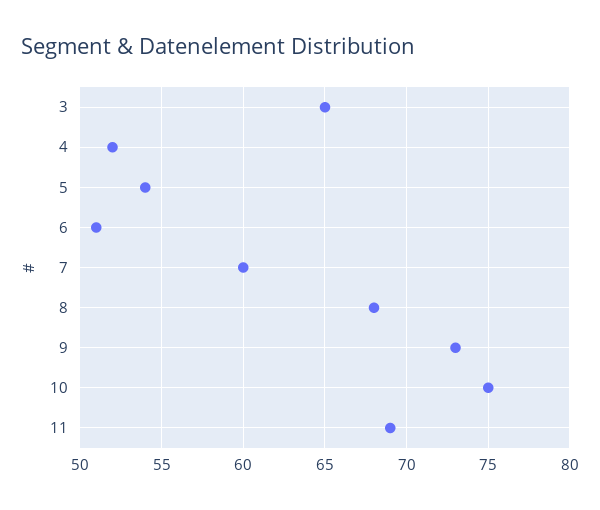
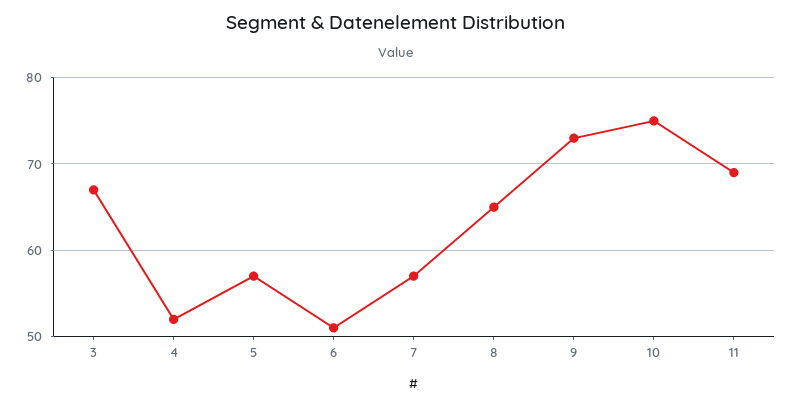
3: 65 -> 67
5: 54 -> 57
7: 60 -> 57
8: 68 -> 65

